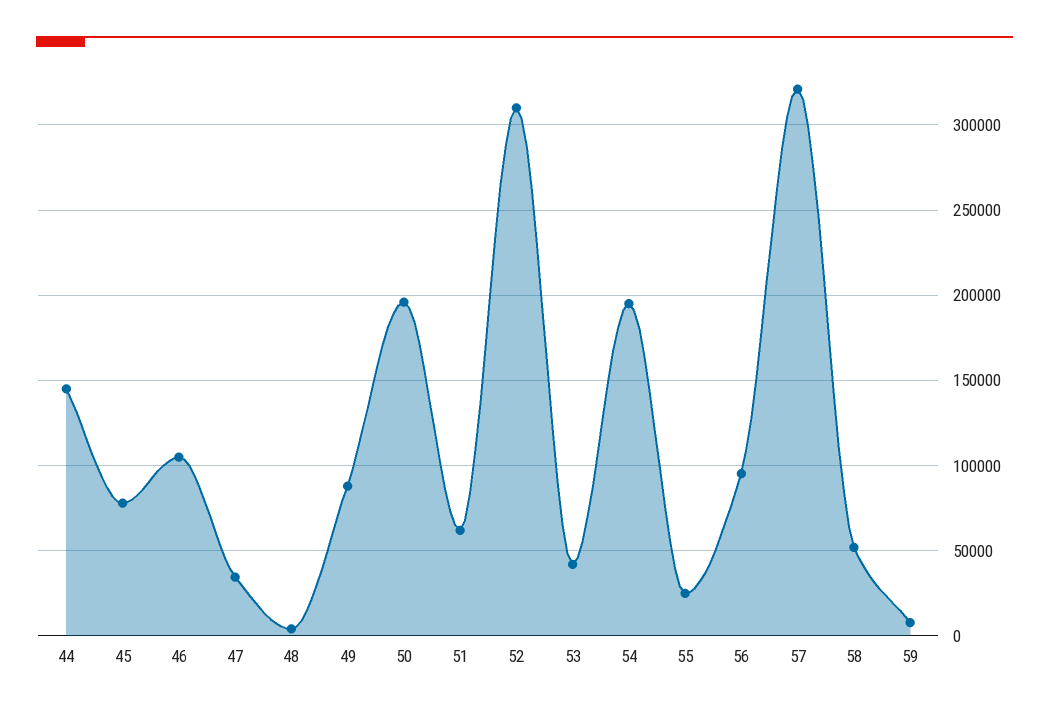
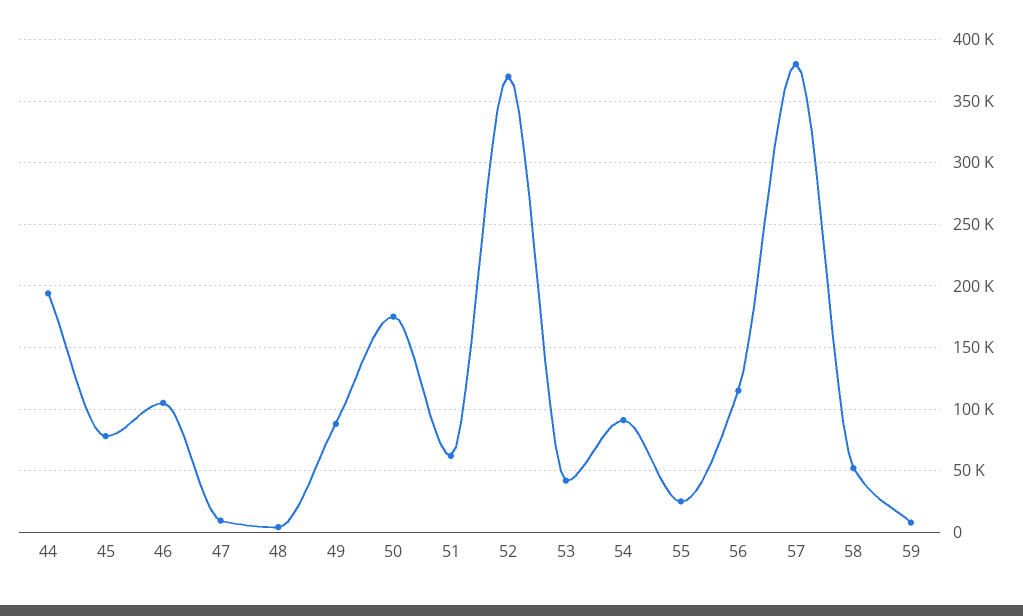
44: 145000 -> 195000
47: 35000 -> 10000
50: 195000 -> 175000
52: 310000 -> 370000
54: 195000 -> 90000
56: 95000 -> 115000
57: 320000 -> 380000

